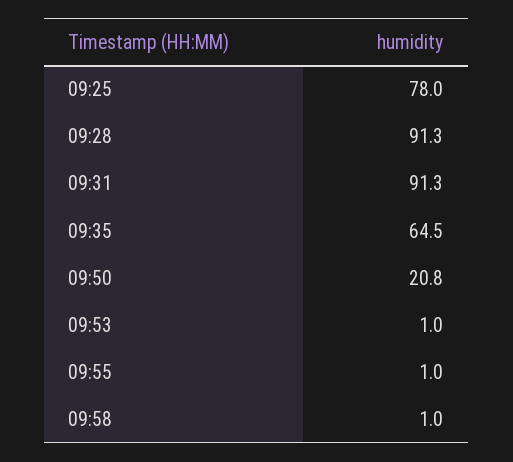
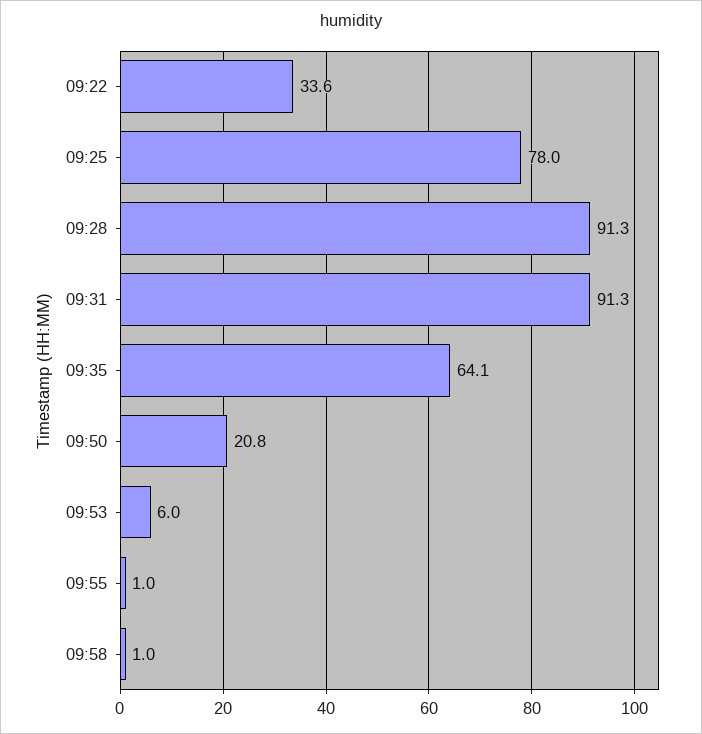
09:35: 64.5 -> 64.1
09:53: 1 -> 6
09:22: none -> 33.6

